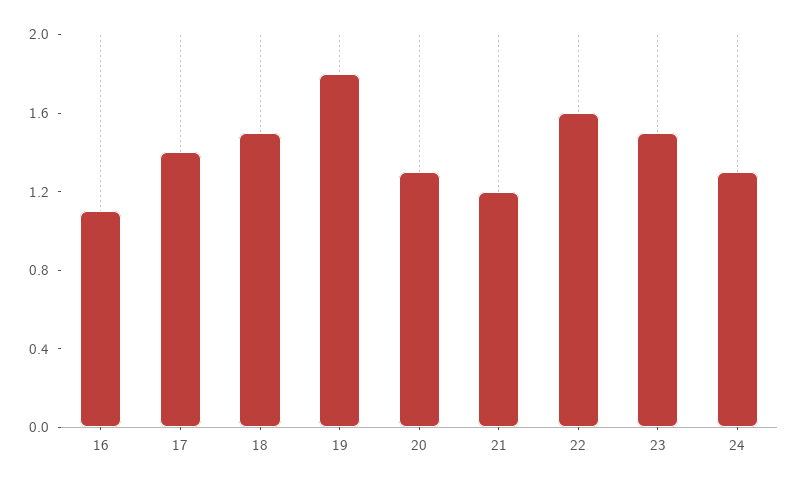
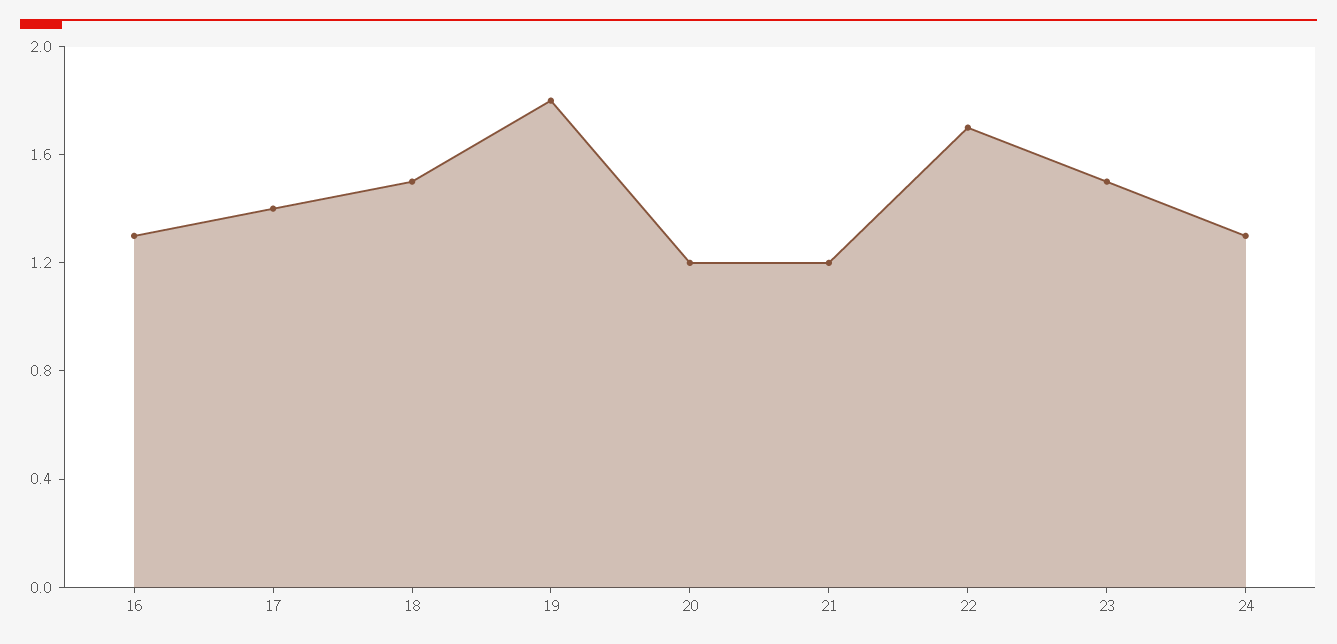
16: 1.1 -> 1.3
20: 1.3 -> 1.2
22: 1.6 -> 1.7

